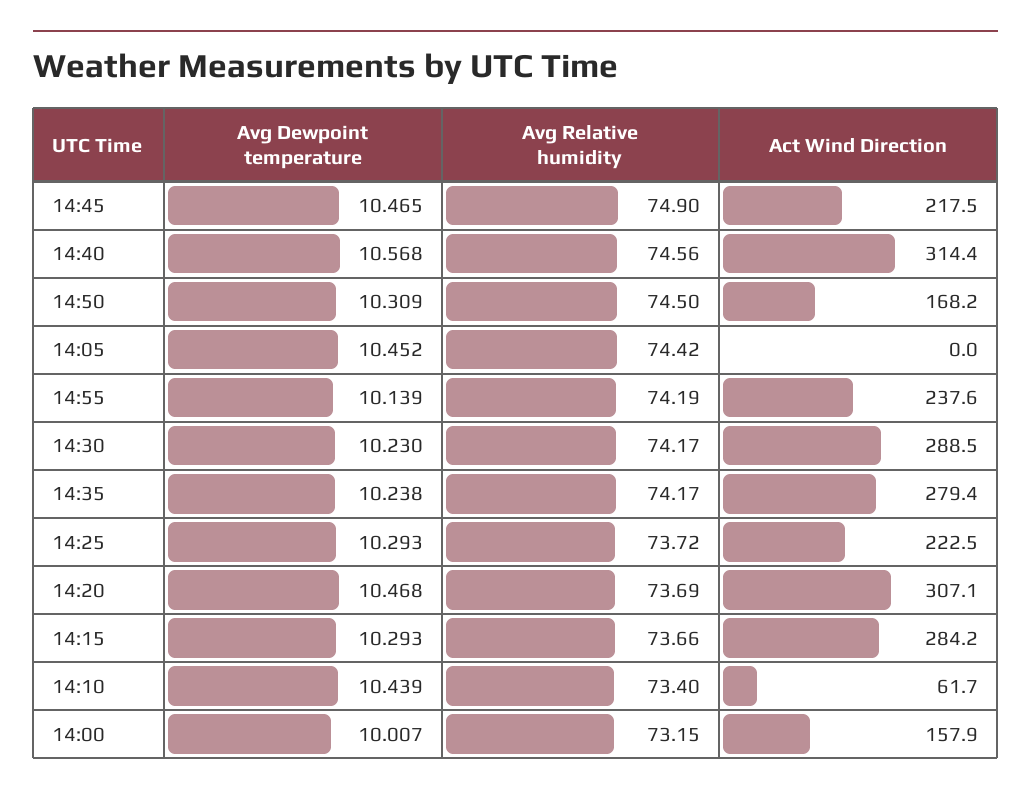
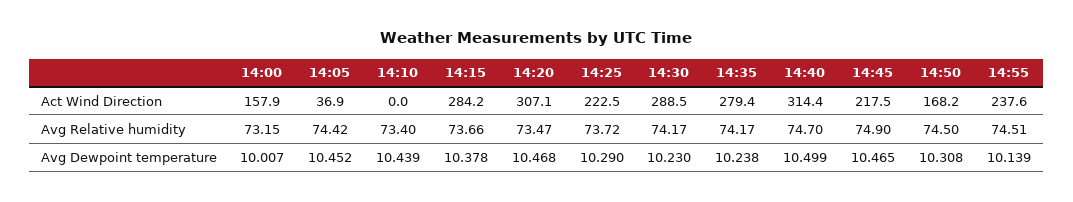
Avg Dewpoint temperature, 14:40: 10.568 -> 10.499
Avg Relative humidity, 14:40: 74.56 -> 74.7
Avg Dewpoint temperature, 14:50: 10.309 -> 10.308
Act Wind Direction, 14:05: 0 -> 36.9
Avg Relative humidity, 14:55: 74.19 -> 74.51
Avg Dewpoint temperature, 14:25: 10.293 -> 10.29
Avg Relative humidity, 14:20: 73.69 -> 73.47
Avg Dewpoint temperature, 14:15: 10.293 -> 10.378
Act Wind Direction, 14:10: 61.7 -> 0

